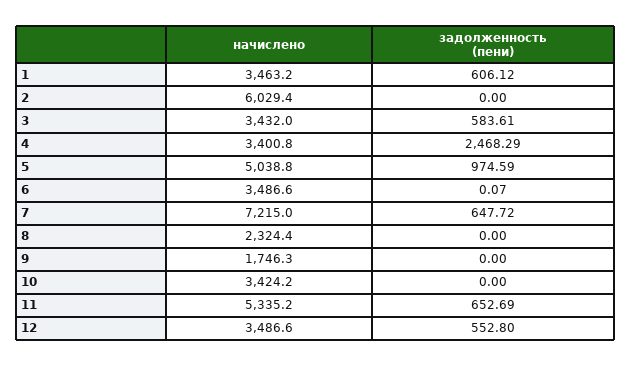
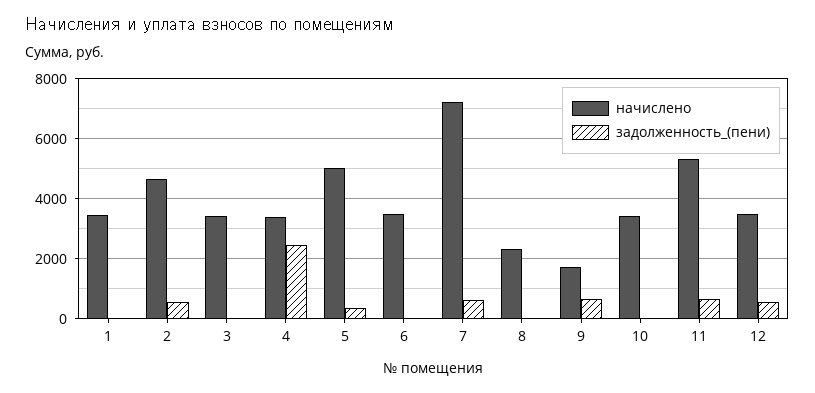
задолженность (пени), 1: 606.12 -> 0
начислено, 2: 6029.4 -> 4600
задолженность (пени), 2: 0 -> 600
задолженность (пени), 3: 583.61 -> 0
задолженность (пени), 5: 974.59 -> 400
задолженность (пени), 9: 0 -> 600

